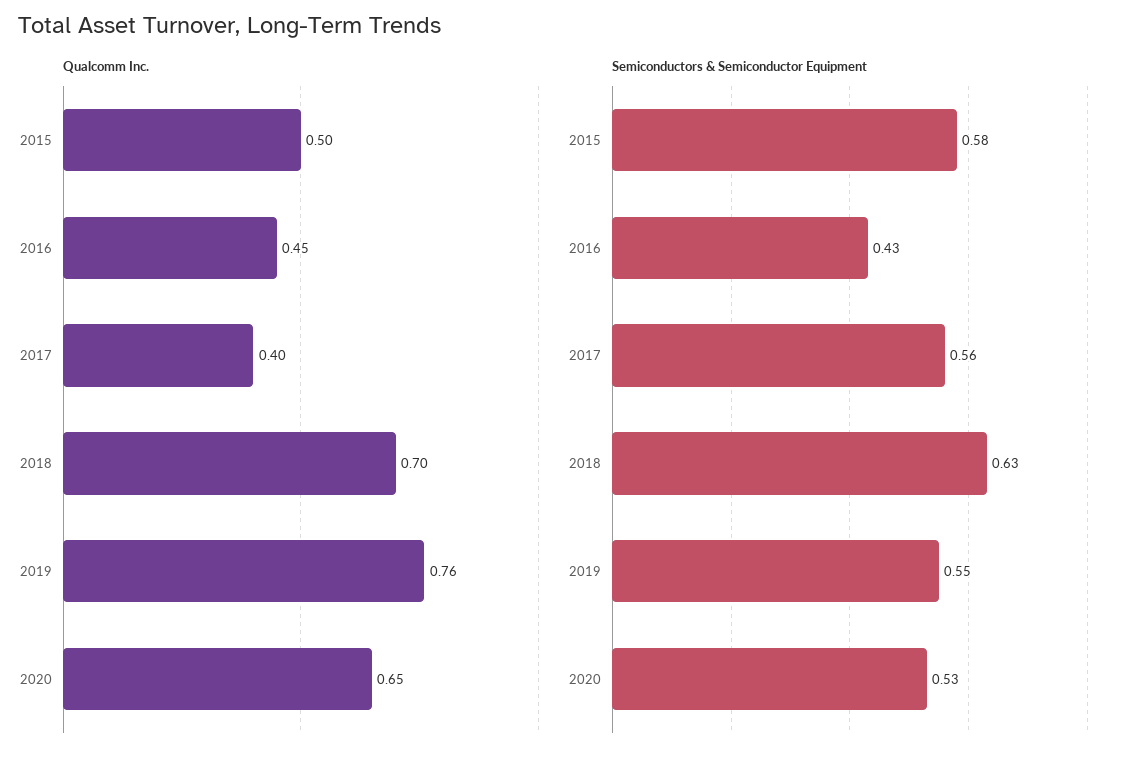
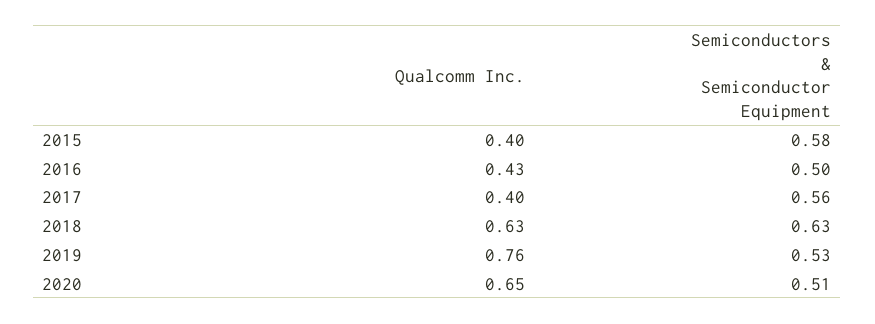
Qualcomm Inc., 2015: 0.5 -> 0.4
Qualcomm Inc., 2016: 0.45 -> 0.43
Qualcomm Inc., 2018: 0.7 -> 0.63
Semiconductors & Semiconductor Equipment, 2016: 0.43 -> 0.5
Semiconductors & Semiconductor Equipment, 2019: 0.55 -> 0.53
Semiconductors & Semiconductor Equipment, 2020: 0.53 -> 0.51

